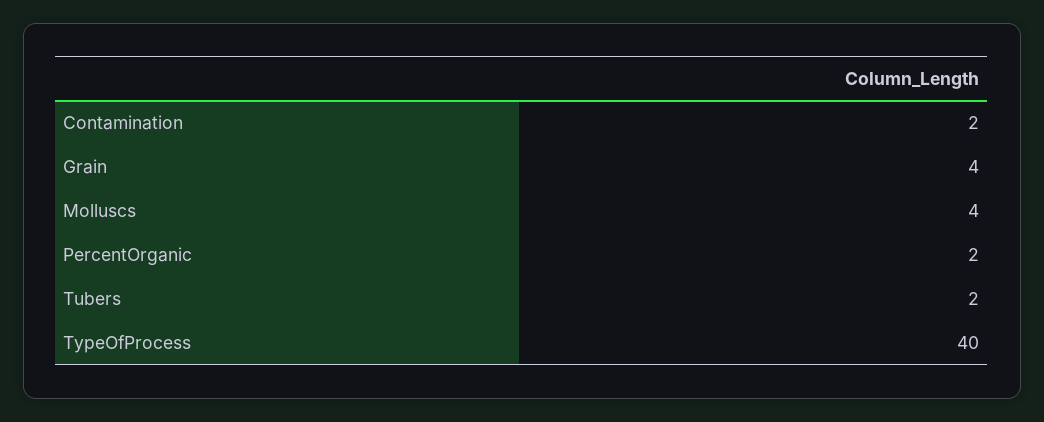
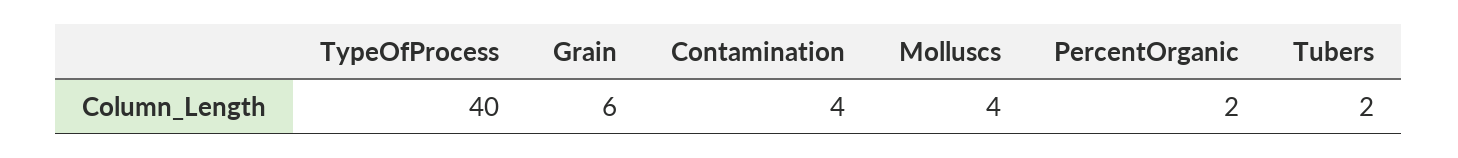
Contamination: 2 -> 4
Grain: 4 -> 6

